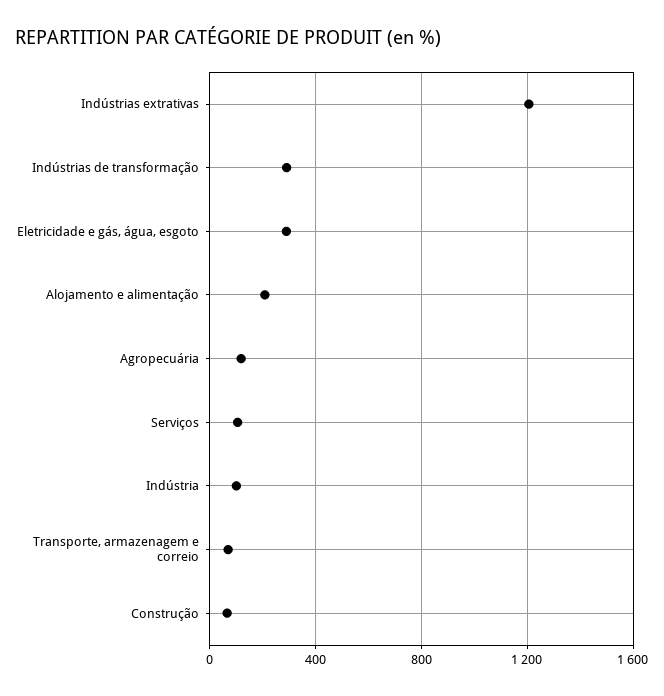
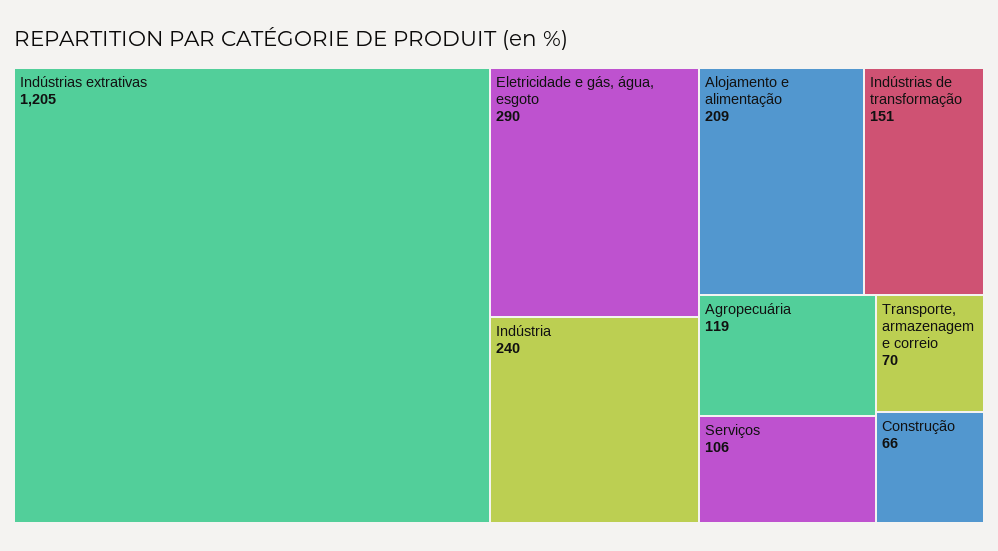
Indústrias de transformação: 300 -> 151
Indústria: 100 -> 240

